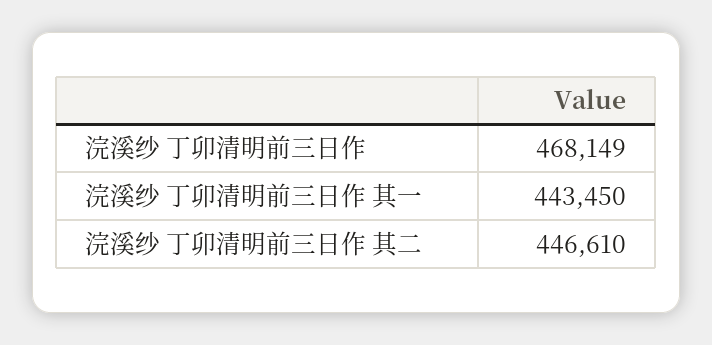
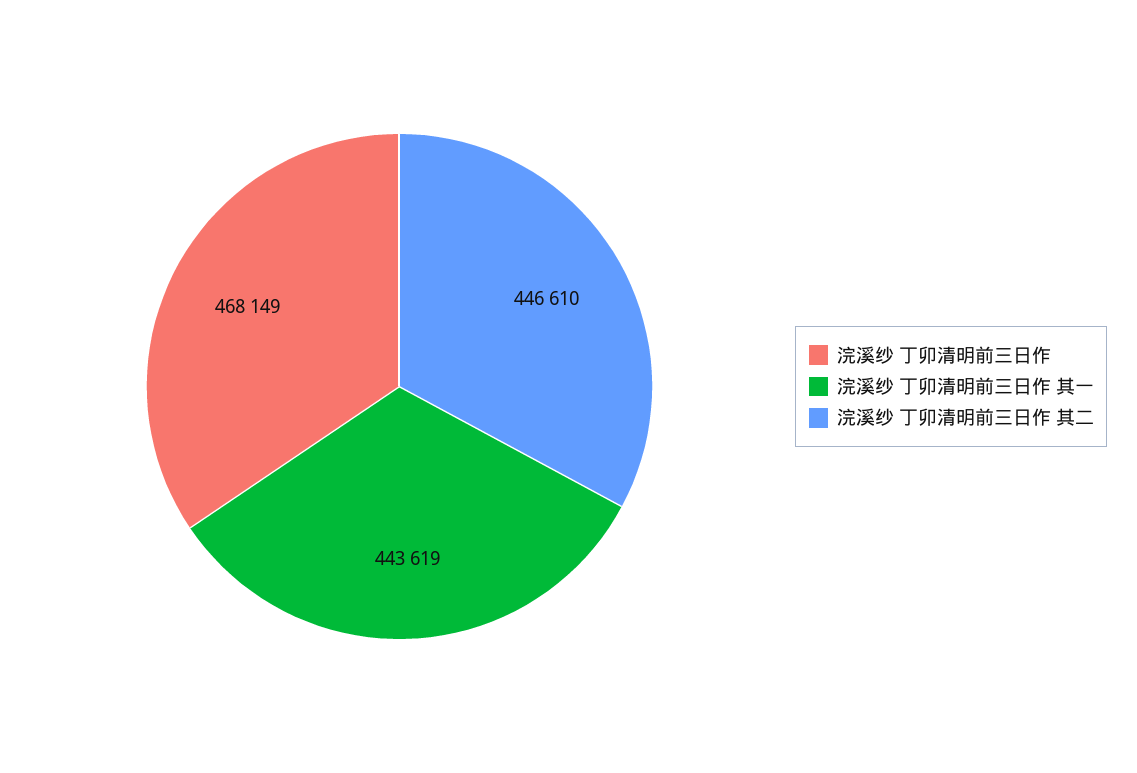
浣溪纱 丁卯清明前三日作 其一: 443450 -> 443619

